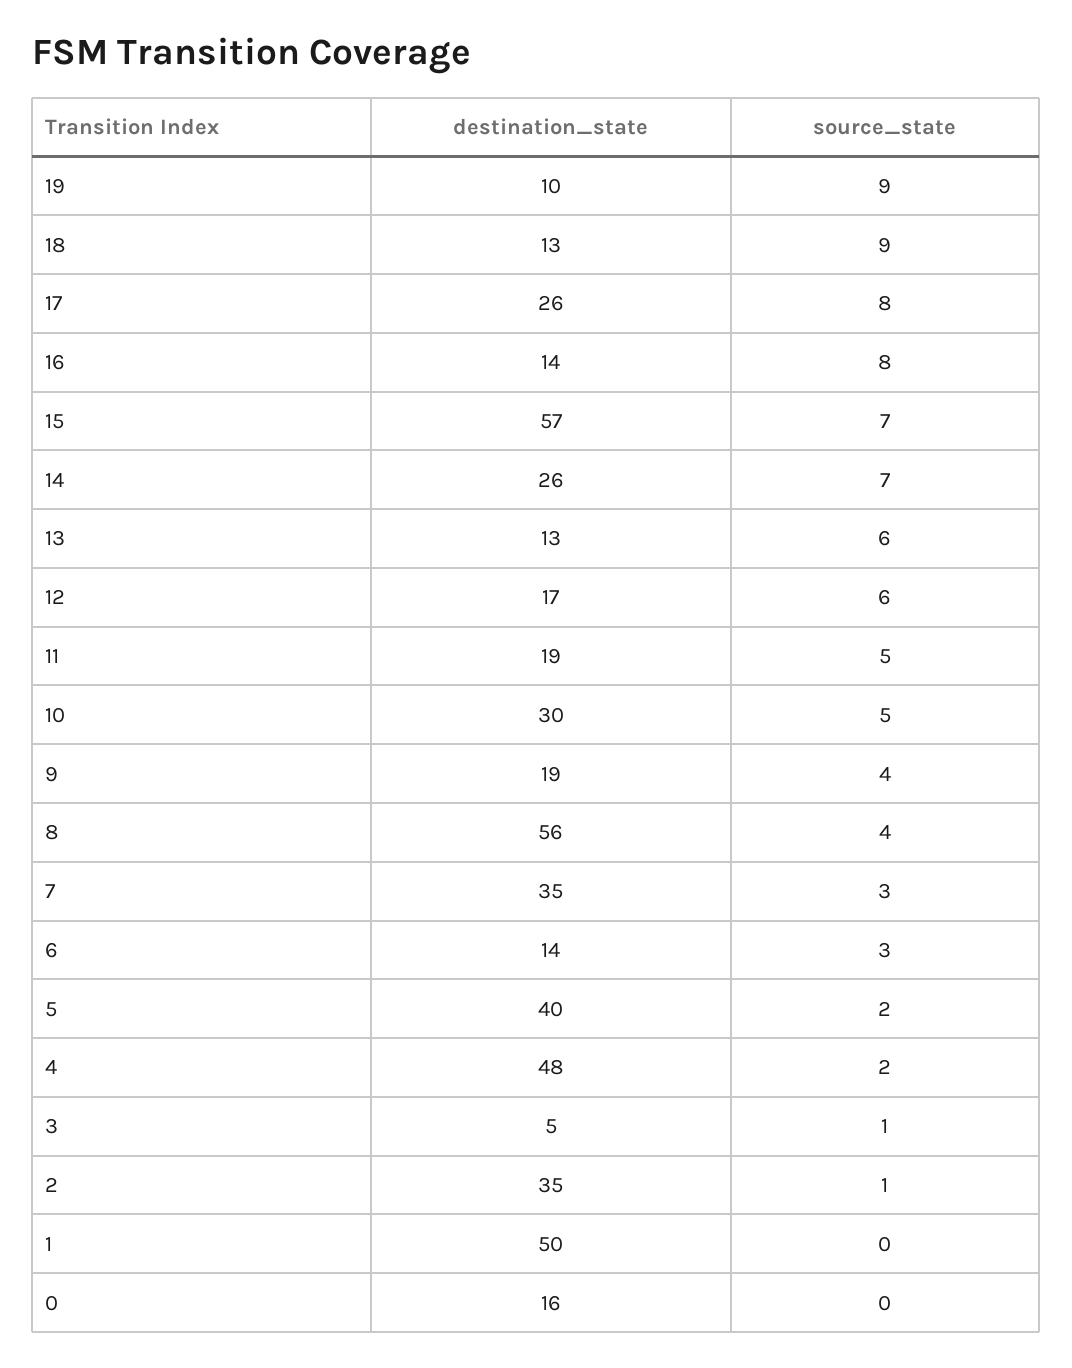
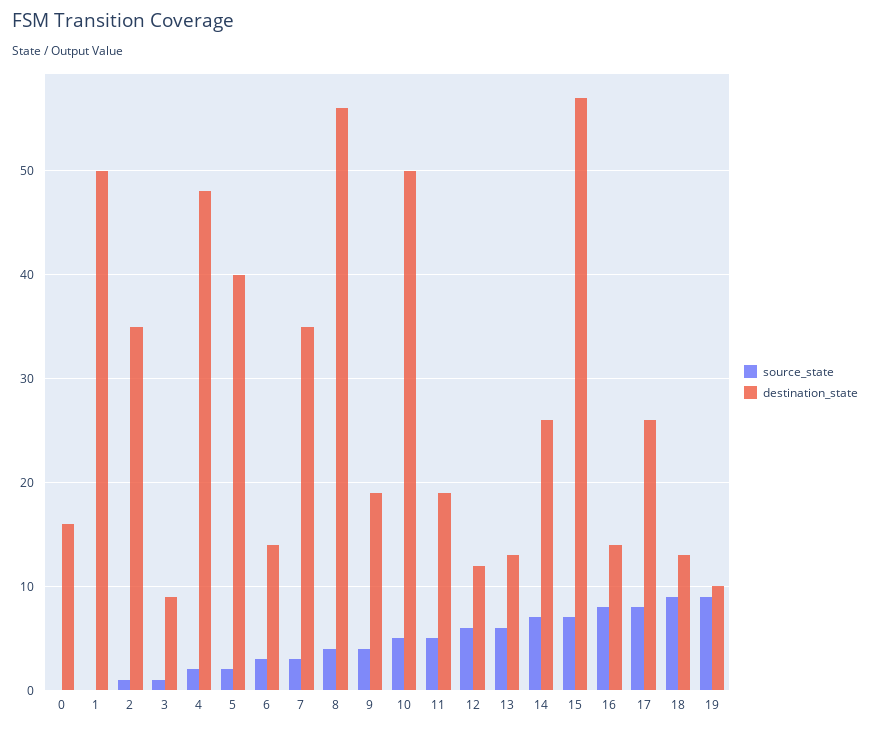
destination_state, 12: 17 -> 12
destination_state, 10: 30 -> 50
destination_state, 3: 5 -> 9

